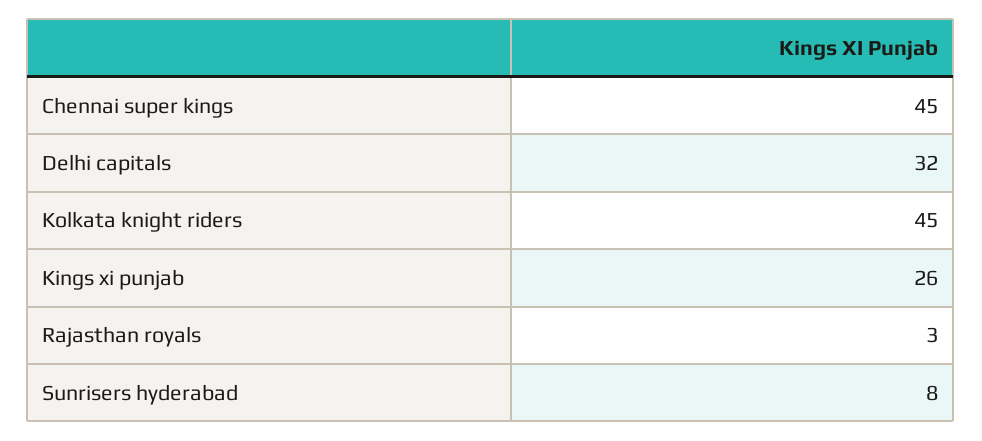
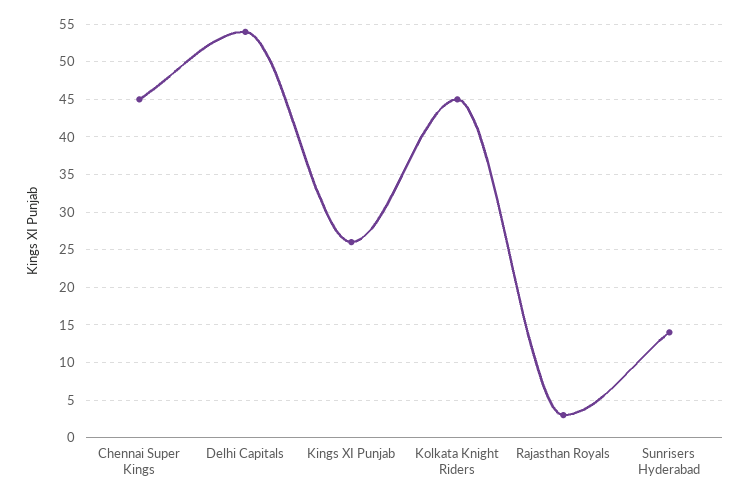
Delhi capitals: 32 -> 54
Sunrisers hyderabad: 8 -> 14

